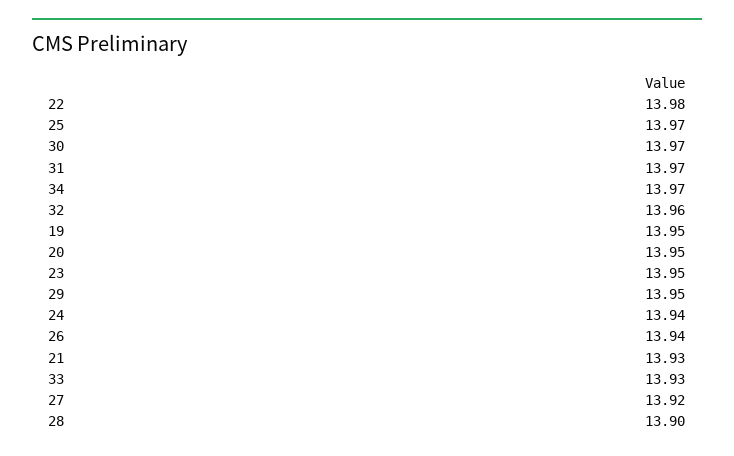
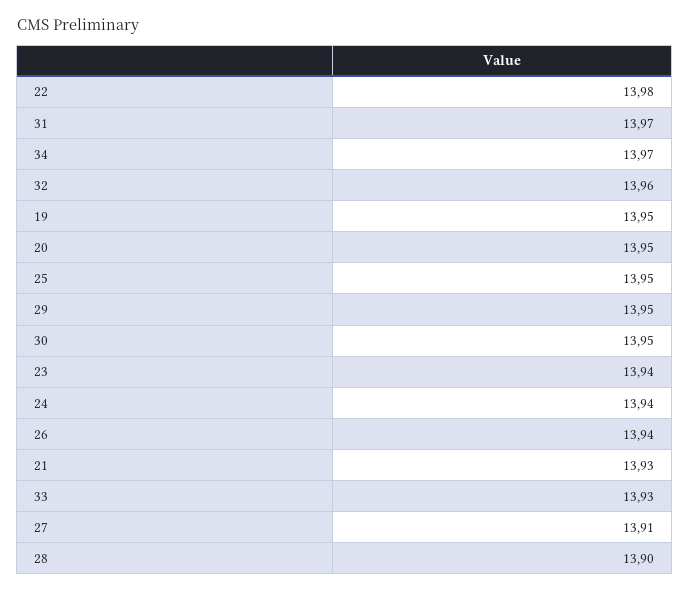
25: 13.97 -> 13.95
30: 13.97 -> 13.95
23: 13.95 -> 13.94
27: 13.92 -> 13.91

